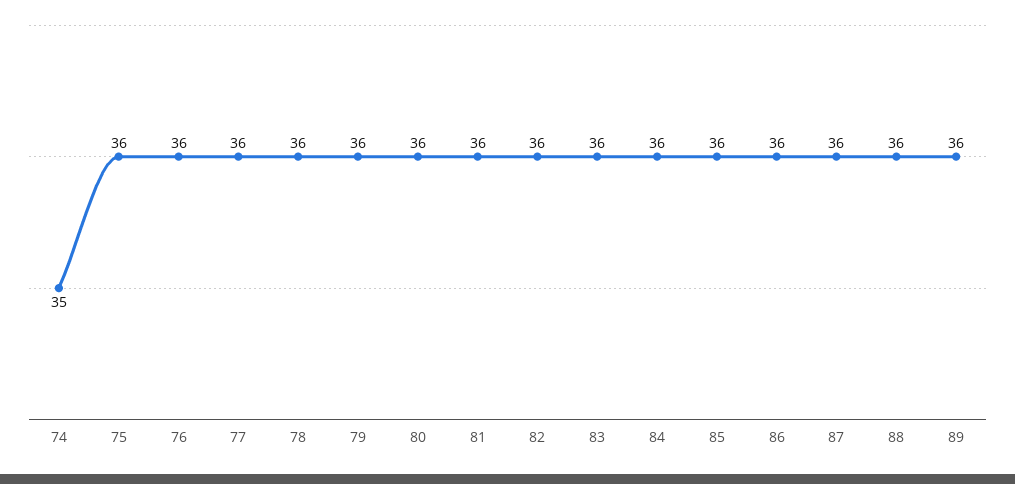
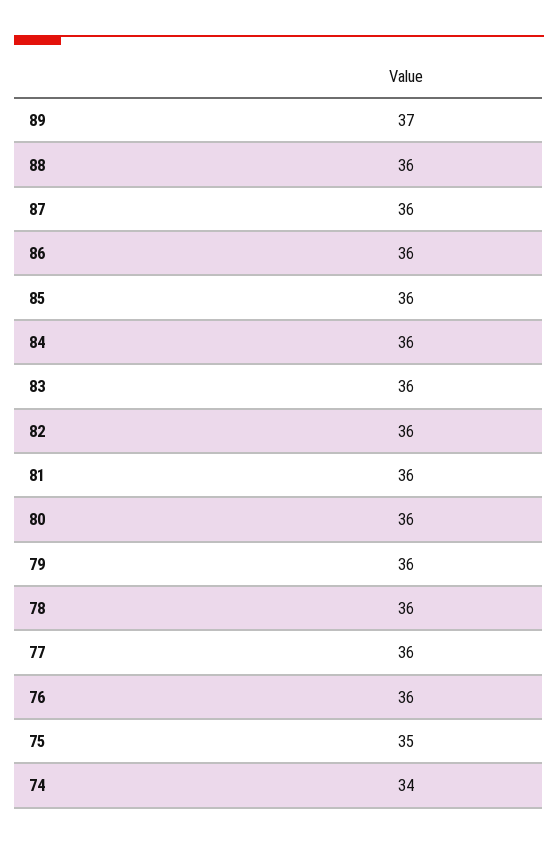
74: 35 -> 34
75: 36 -> 35
89: 36 -> 37

